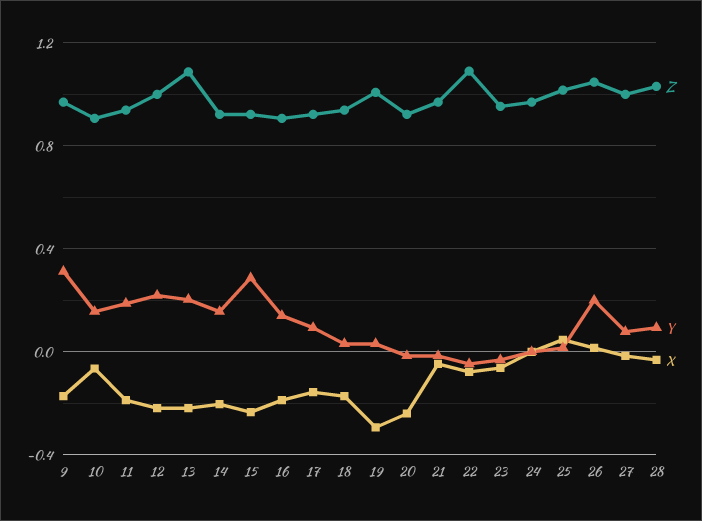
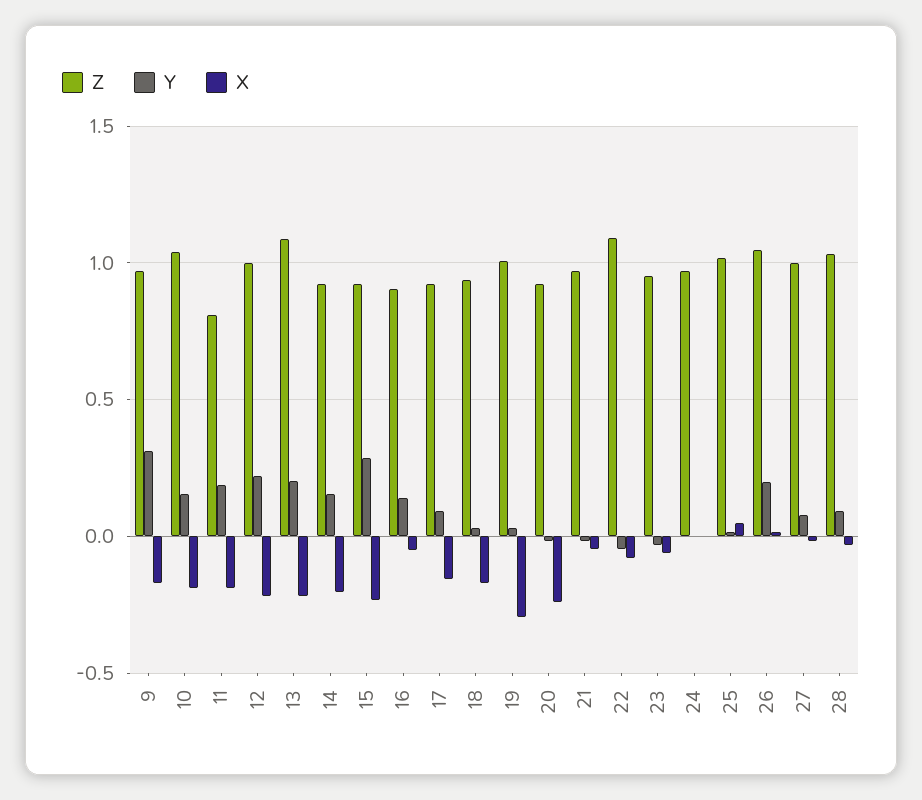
Z, 10: 0.9 -> 1.05
X, 10: -0.05 -> -0.2
Z, 11: 0.95 -> 0.8
X, 16: -0.2 -> -0.05

